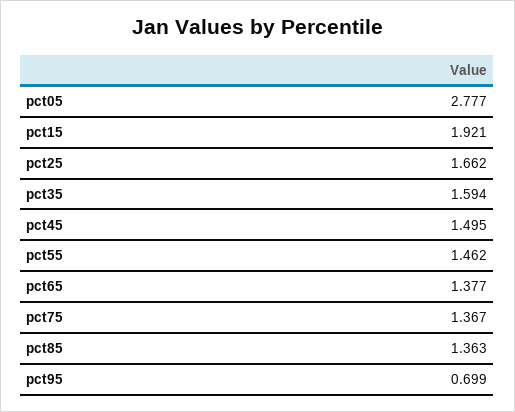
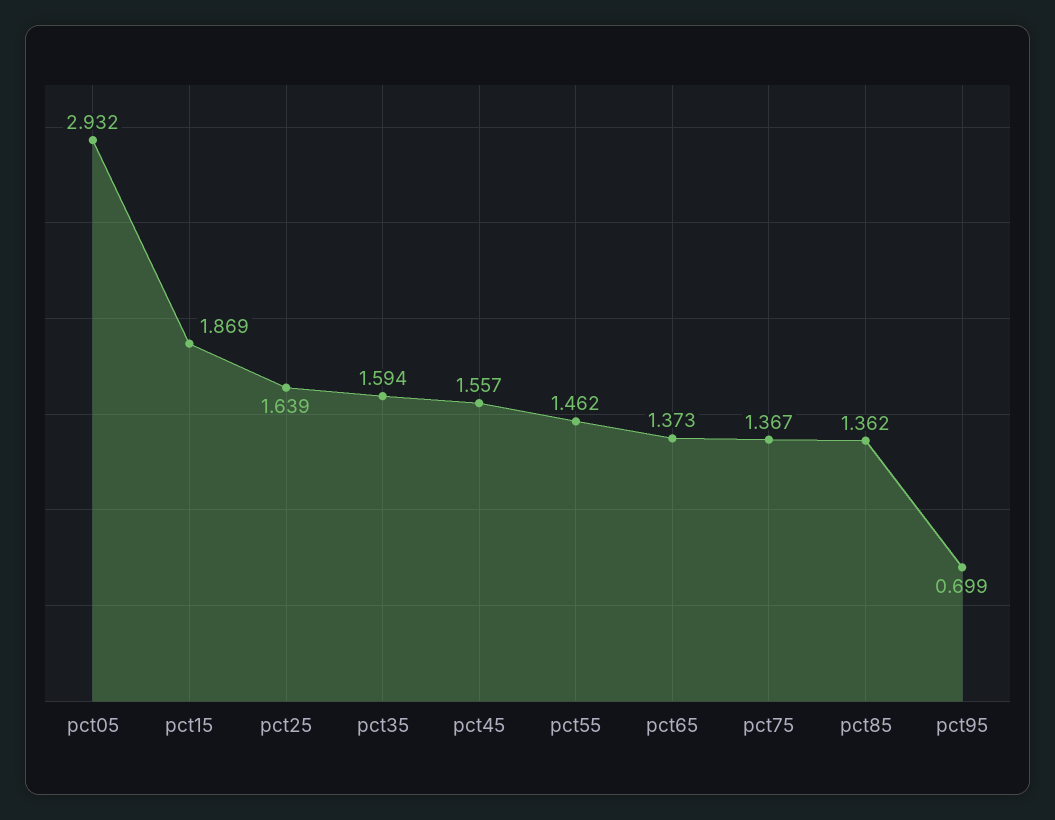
pct05: 2.777 -> 2.932
pct15: 1.921 -> 1.869
pct25: 1.662 -> 1.639
pct45: 1.495 -> 1.557
pct65: 1.377 -> 1.373
pct85: 1.363 -> 1.362

